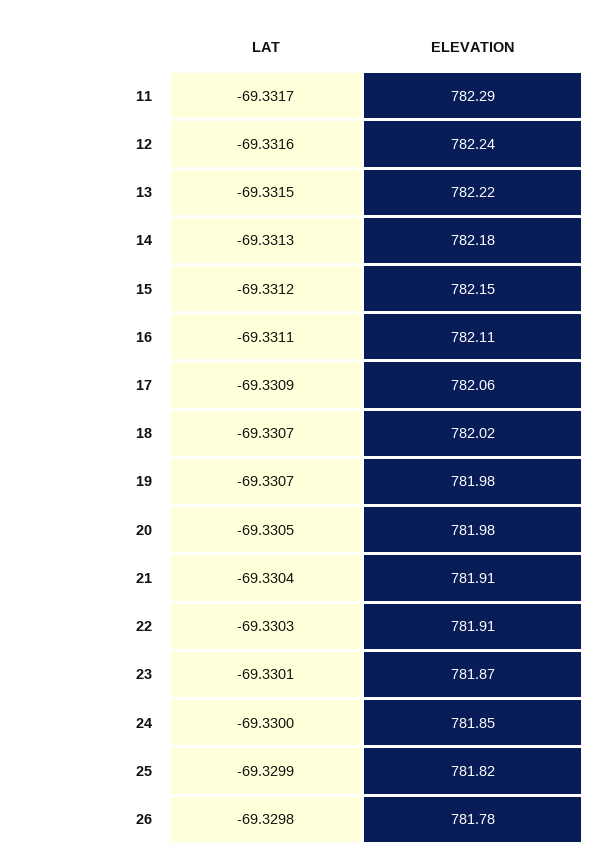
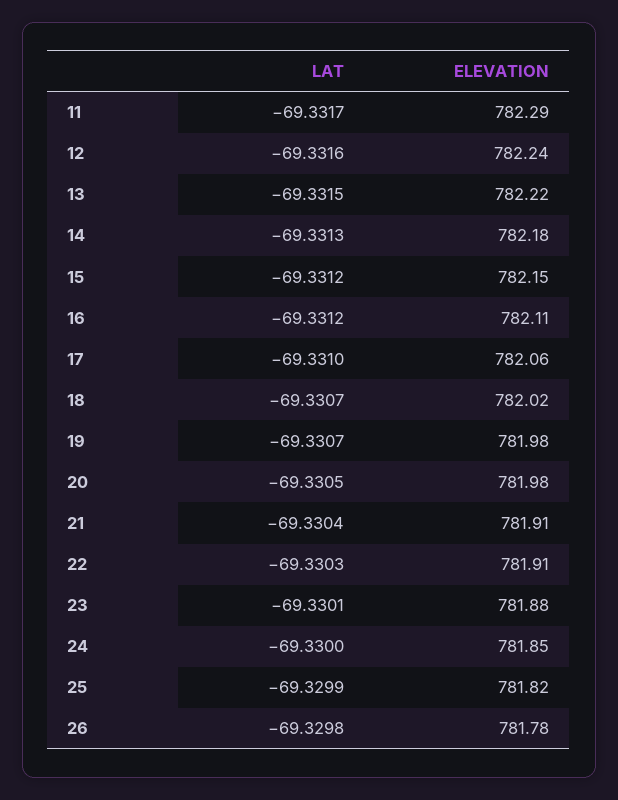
LAT, 16: -69.3311 -> -69.3312
LAT, 17: -69.3309 -> -69.331
ELEVATION, 23: 781.87 -> 781.88

